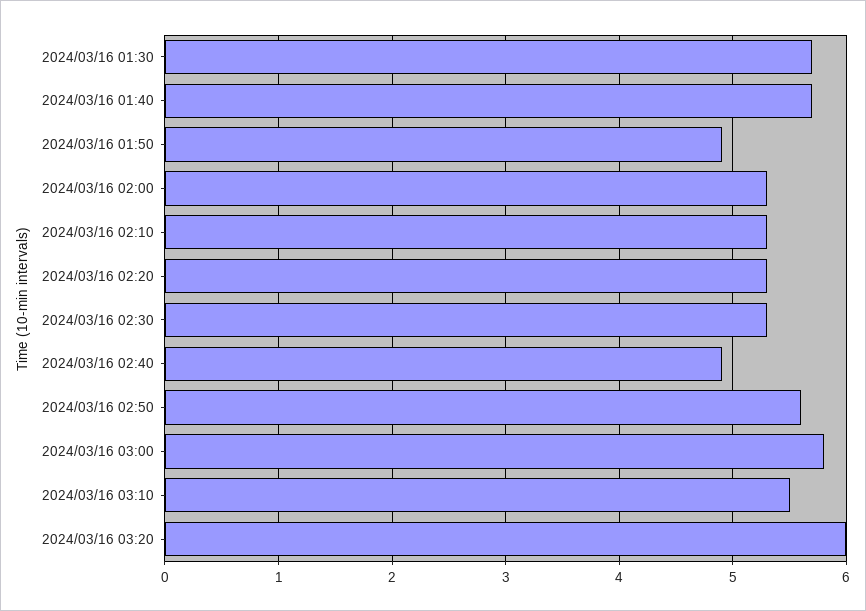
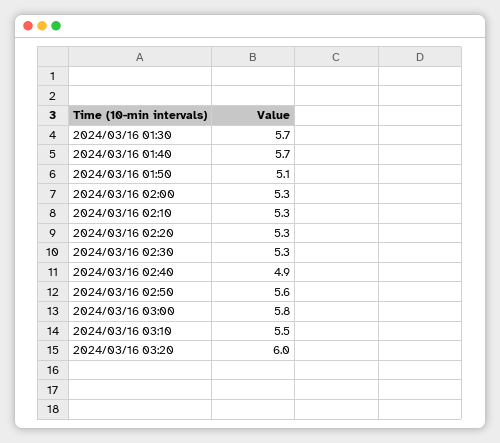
2024/03/16 01:50: 4.9 -> 5.1

